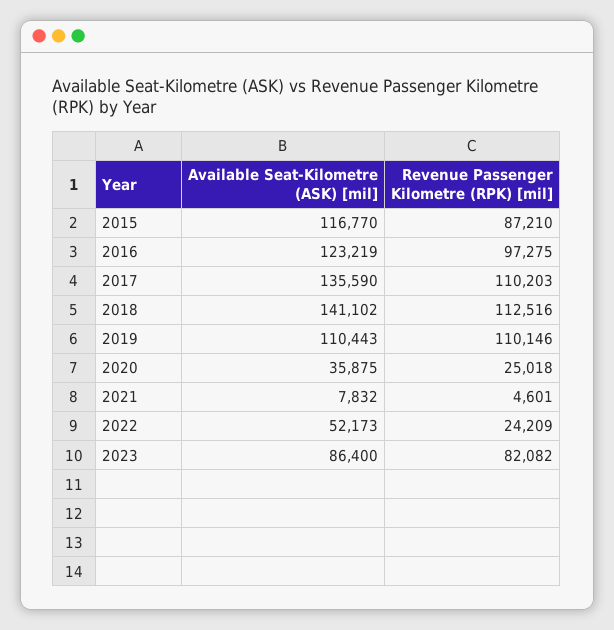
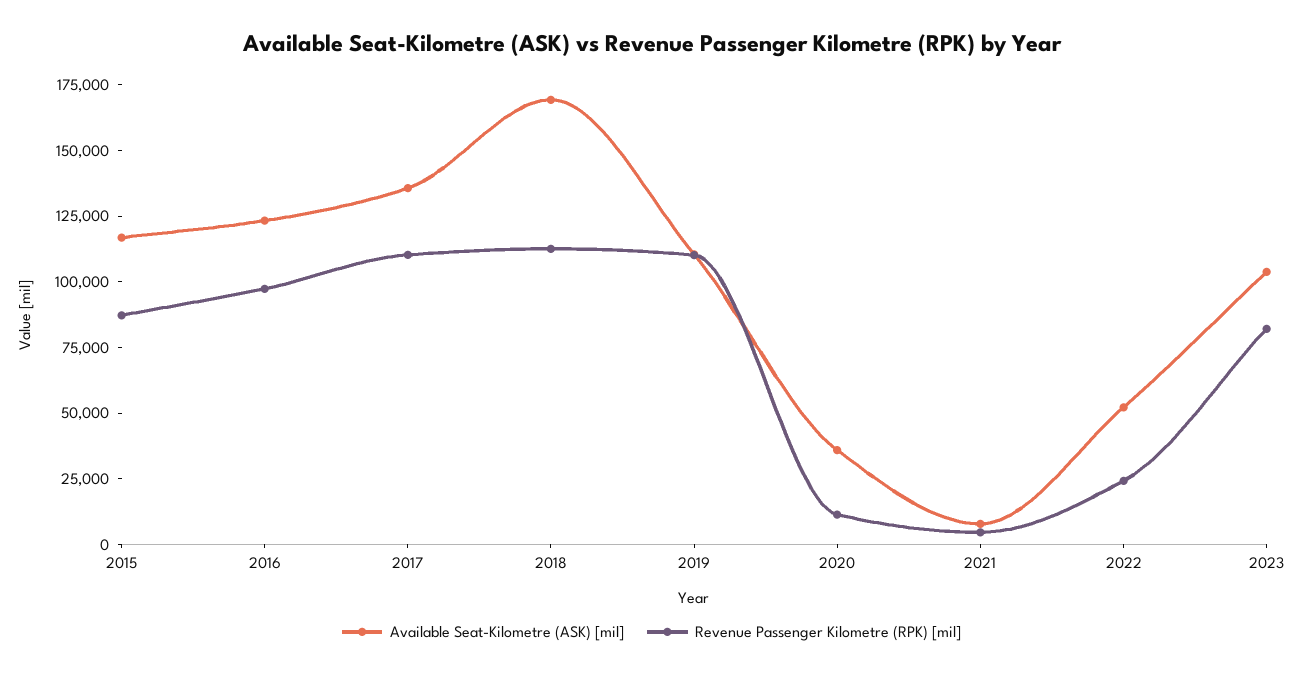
Available Seat-Kilometre (ASK) [mil], 2018: 141102 -> 170000
Revenue Passenger Kilometre (RPK) [mil], 2020: 25018 -> 10000
Available Seat-Kilometre (ASK) [mil], 2023: 86400 -> 105000

